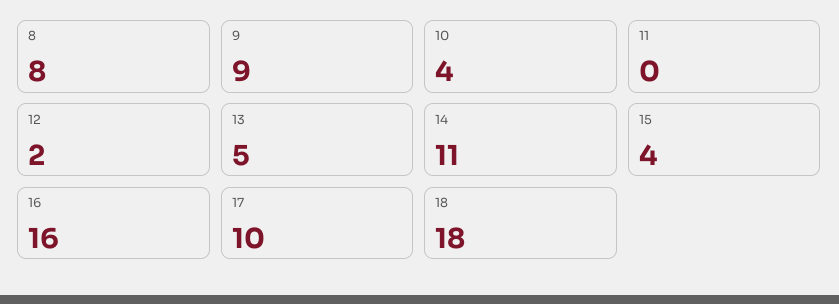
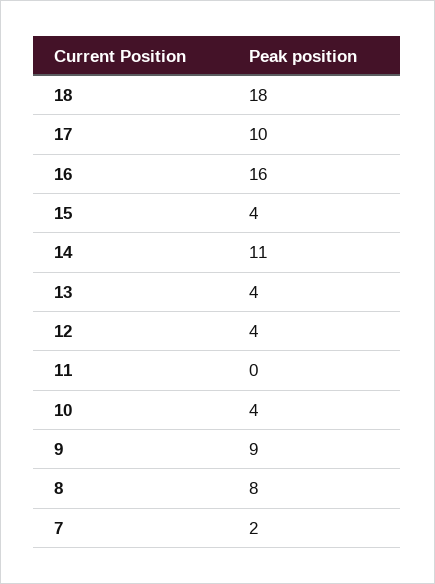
12: 2 -> 4
13: 5 -> 4
7: none -> 2

